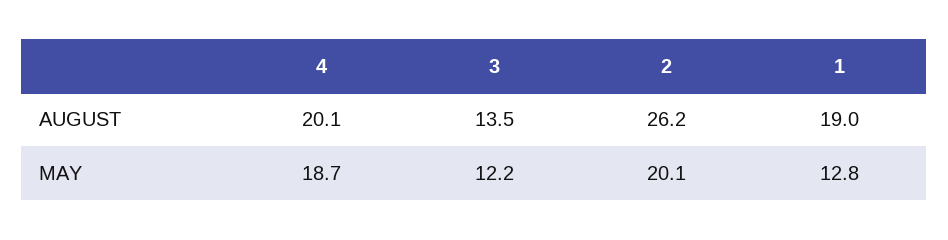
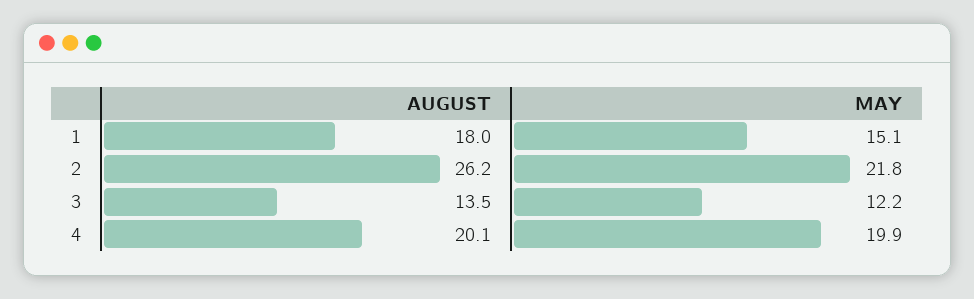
1, AUGUST: 19 -> 18
4, MAY: 18.7 -> 19.9
2, MAY: 20.1 -> 21.8
1, MAY: 12.8 -> 15.1

